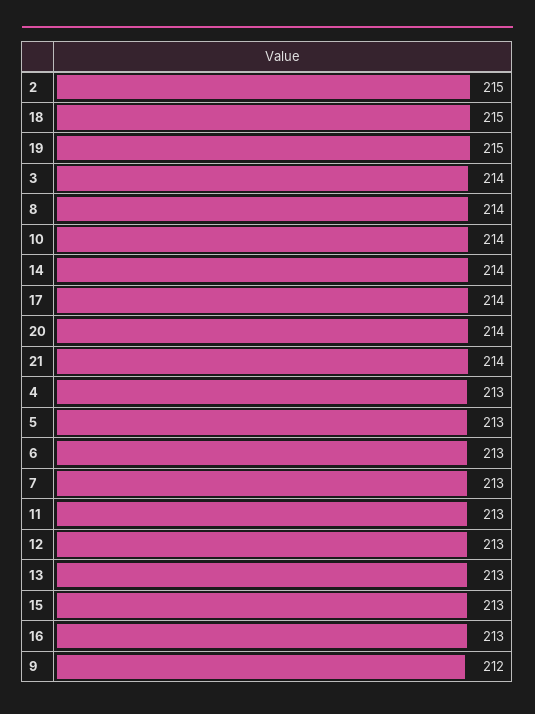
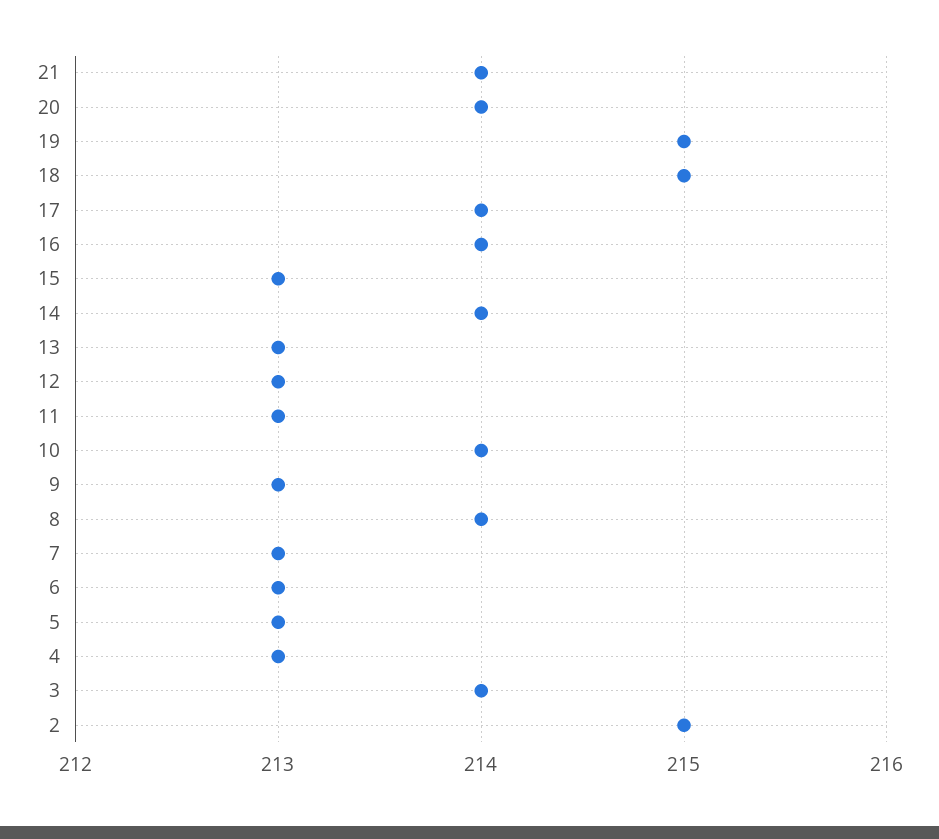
16: 213 -> 214
9: 212 -> 213

